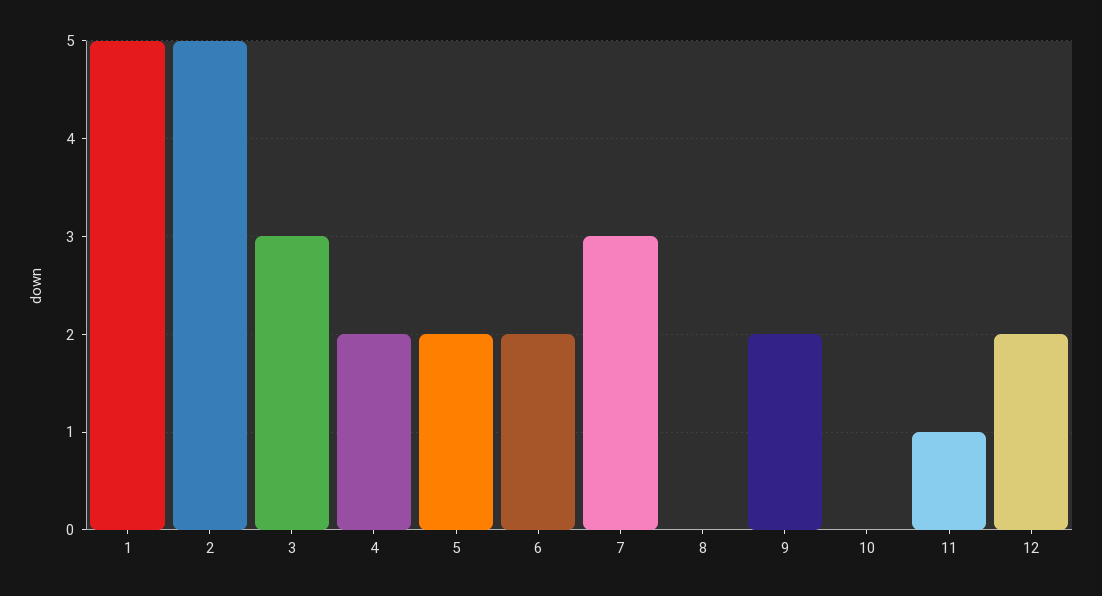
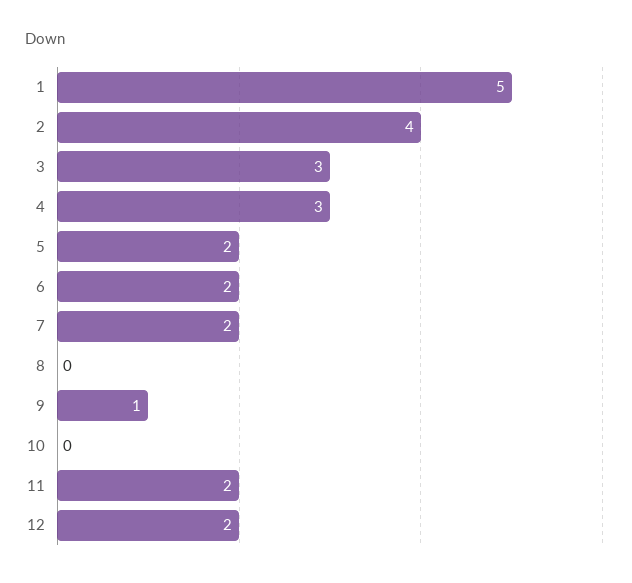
2: 5 -> 4
4: 2 -> 3
7: 3 -> 2
9: 2 -> 1
11: 1 -> 2

